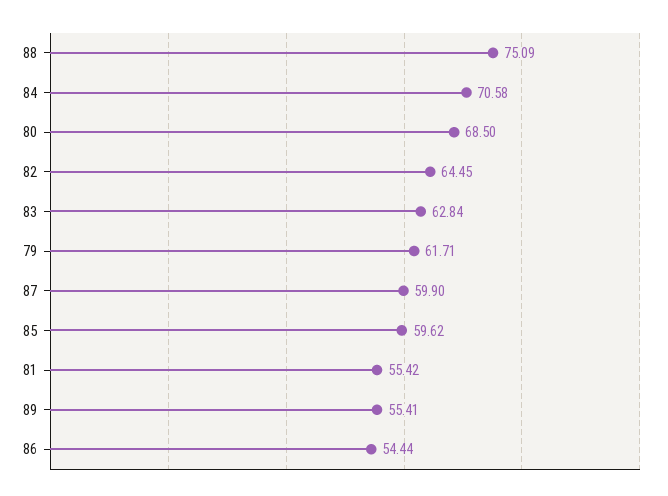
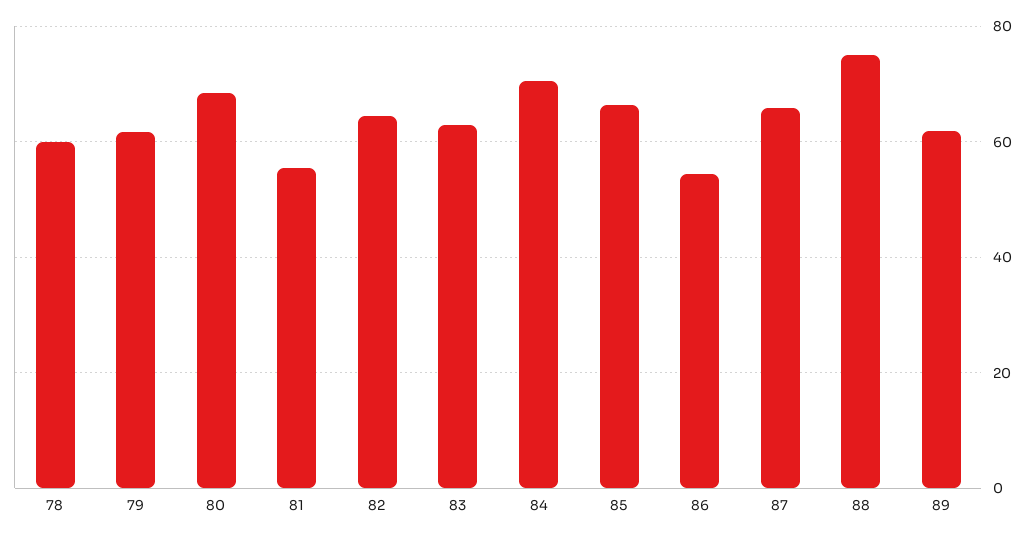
87: 59.9 -> 66
85: 59.62 -> 66
89: 55.41 -> 62
78: none -> 60

